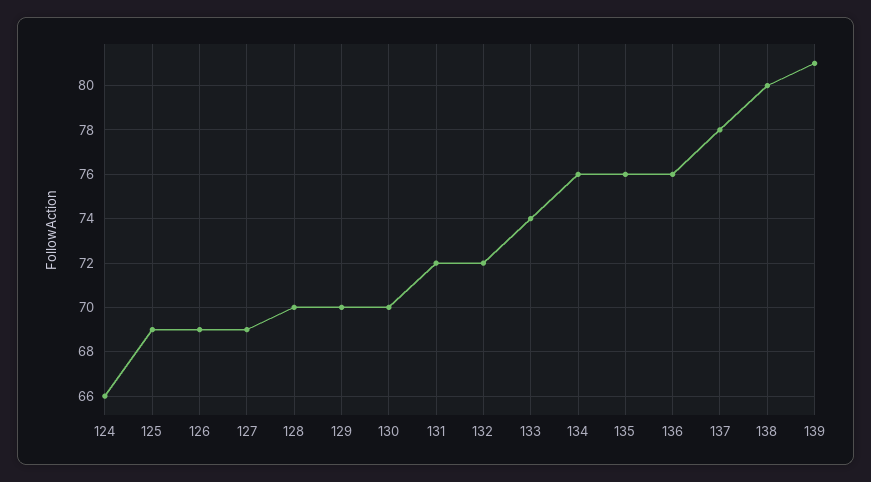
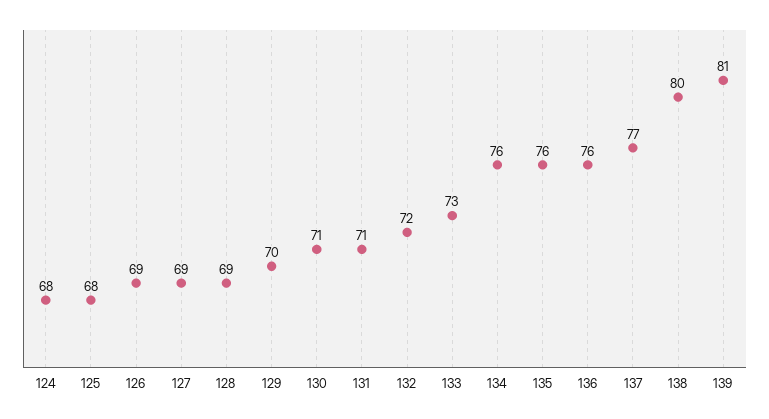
124: 66 -> 68
125: 69 -> 68
128: 70 -> 69
130: 70 -> 71
131: 72 -> 71
133: 74 -> 73
137: 78 -> 77

